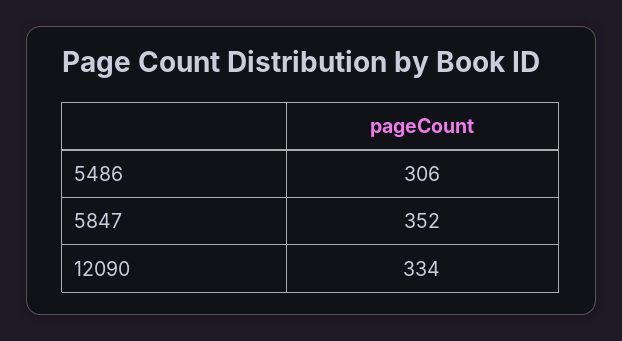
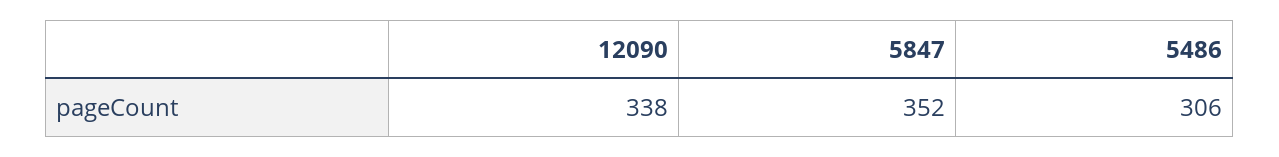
12090: 334 -> 338

